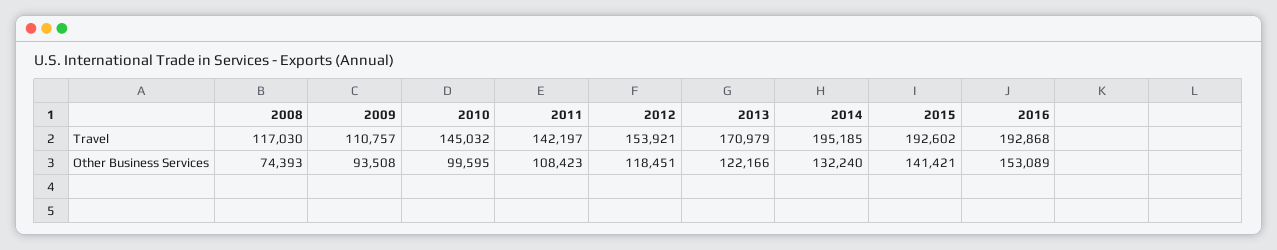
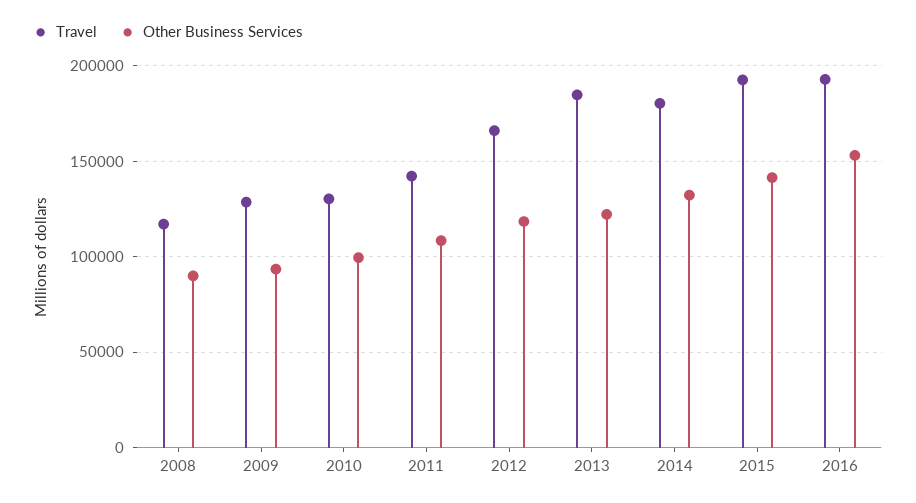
Travel, 2009: 110757 -> 130000
Travel, 2010: 145032 -> 130000
Travel, 2012: 153921 -> 165000
Travel, 2013: 170979 -> 185000
Travel, 2014: 195185 -> 180000
Other Business Services, 2008: 74393 -> 90000

